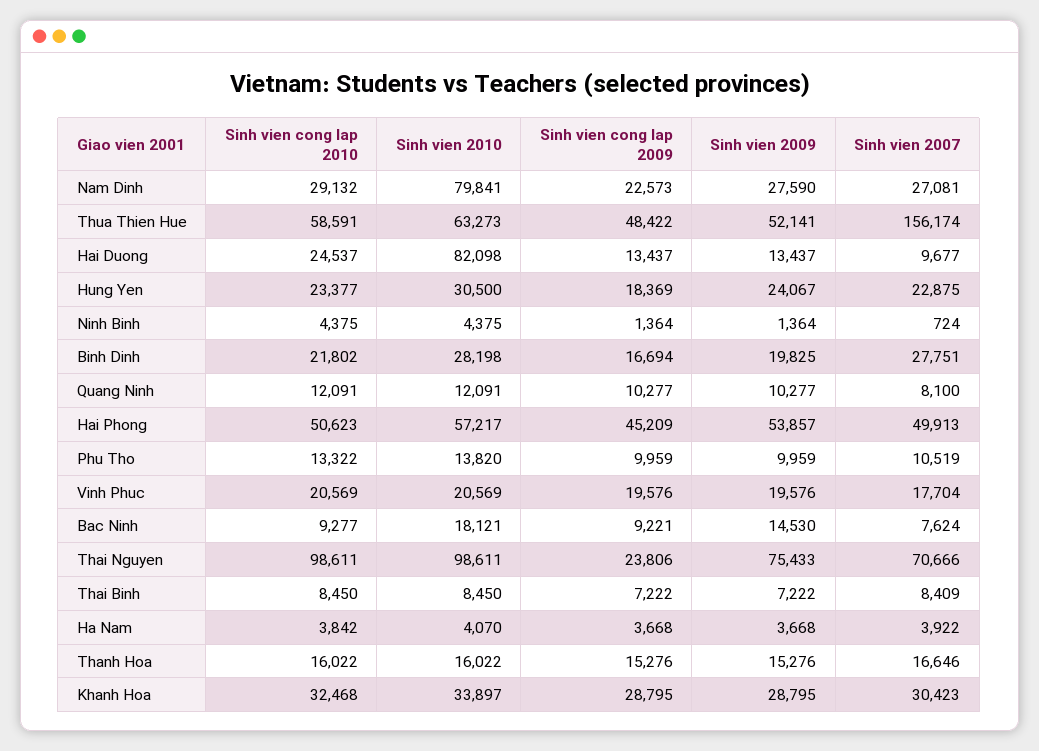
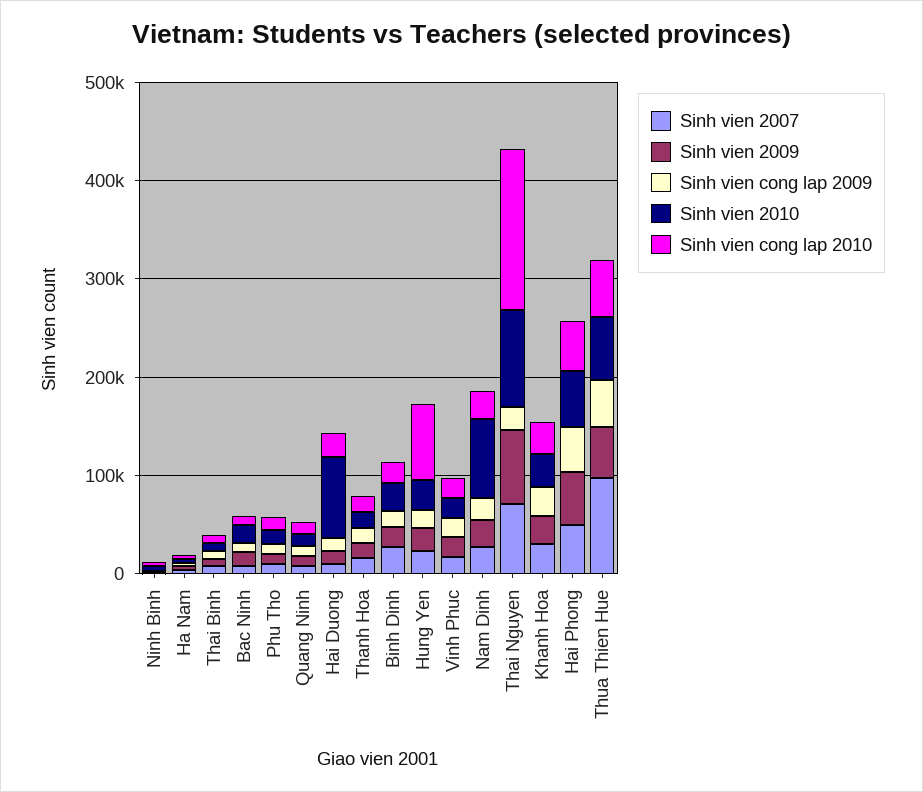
Sinh vien 2007, Thua Thien Hue: 156174 -> 100000
Sinh vien cong lap 2010, Hung Yen: 23377 -> 80000
Sinh vien cong lap 2010, Thai Nguyen: 98611 -> 160000

